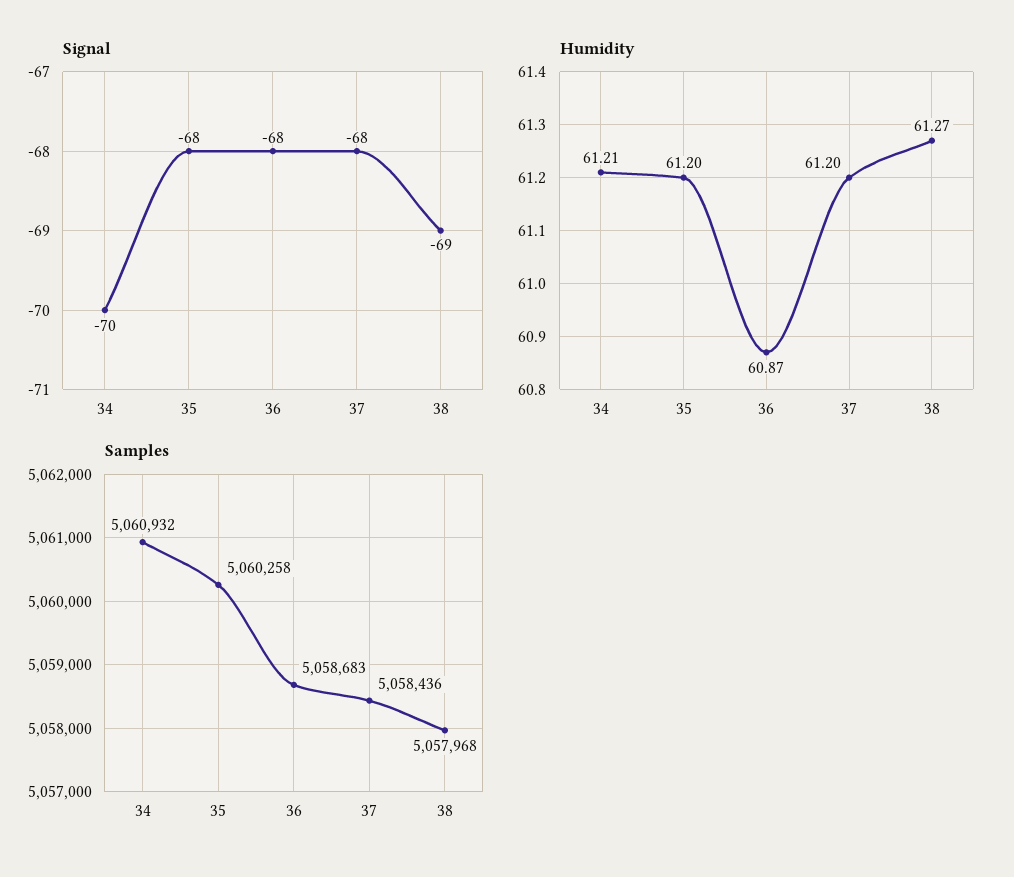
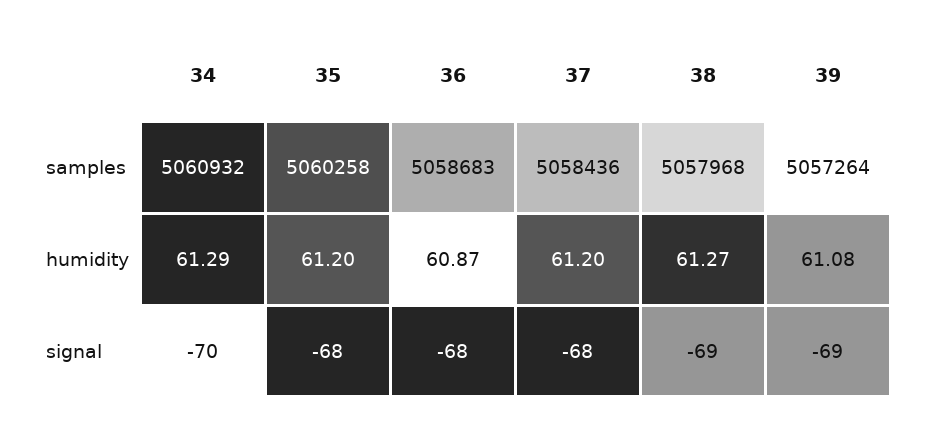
Humidity, 34: 61.21 -> 61.29
Samples, 39: none -> 5057264
Humidity, 39: none -> 61.08
Signal, 39: none -> -69

